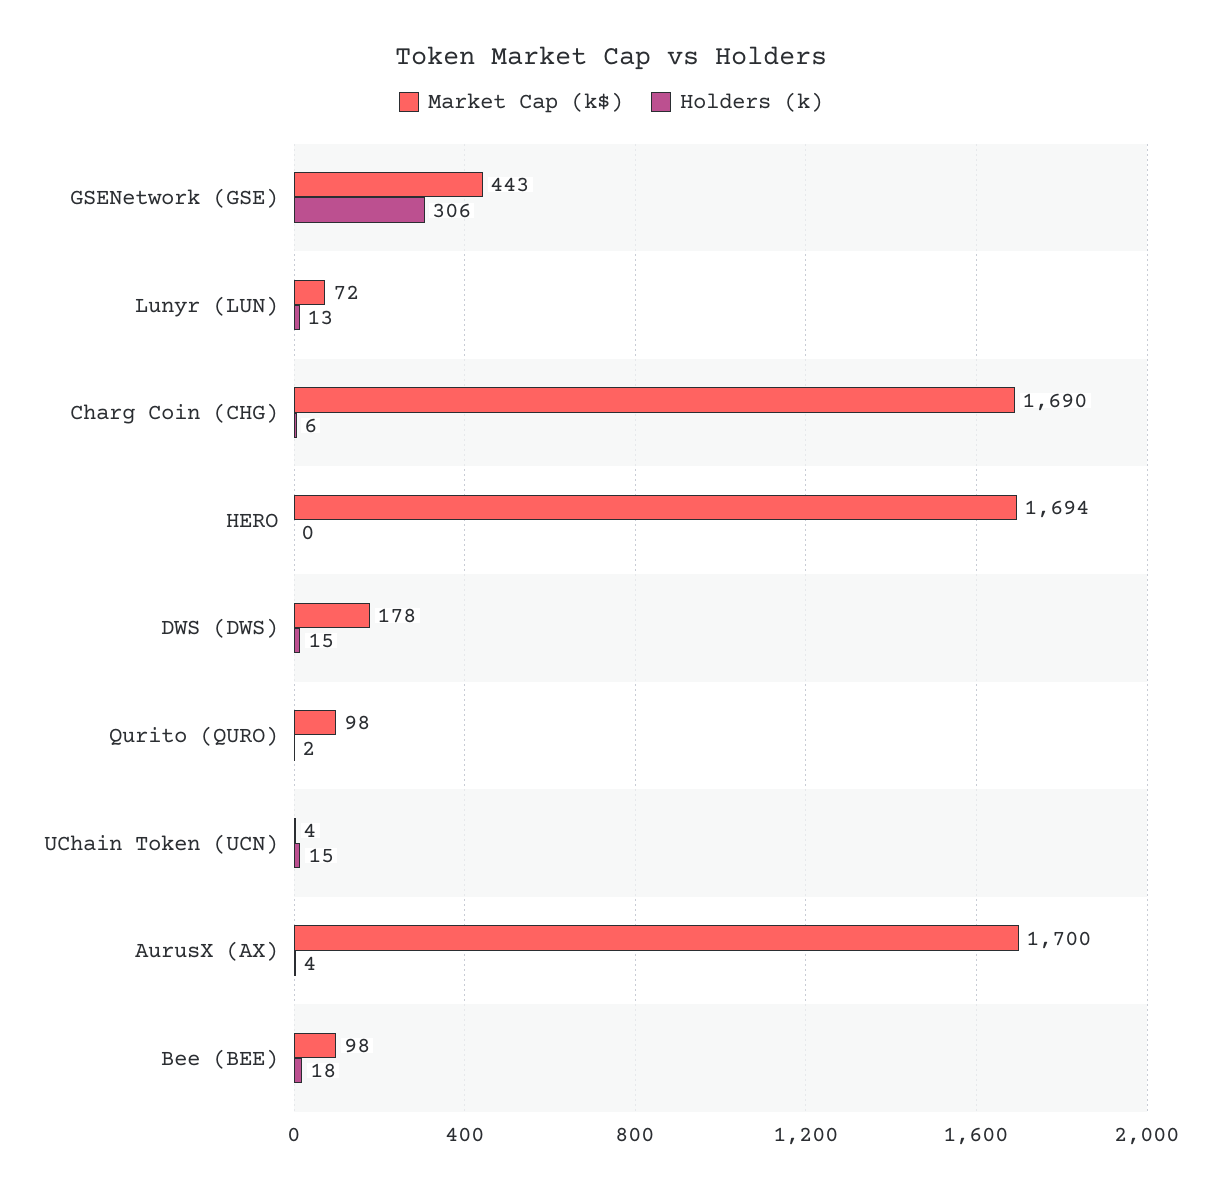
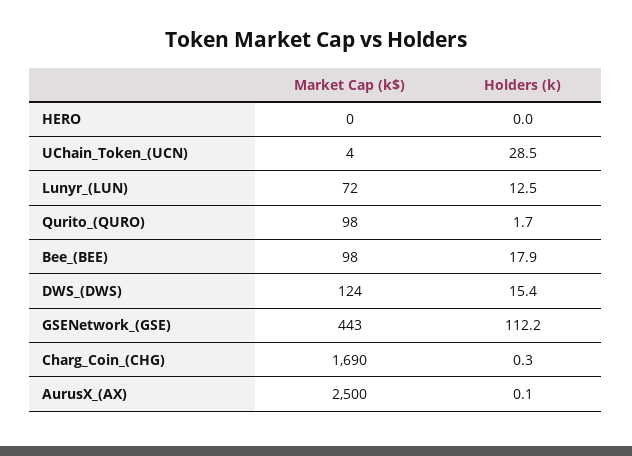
Holders (k), GSENetwork (GSE): 306 -> 112.2
Holders (k), Charg Coin (CHG): 6 -> 0.3
Market Cap (k$), HERO: 1694 -> 0
Market Cap (k$), DWS (DWS): 178 -> 124
Holders (k), UChain Token (UCN): 15 -> 28.5
Market Cap (k$), AurusX (AX): 1700 -> 2500
Holders (k), AurusX (AX): 4 -> 0.1

